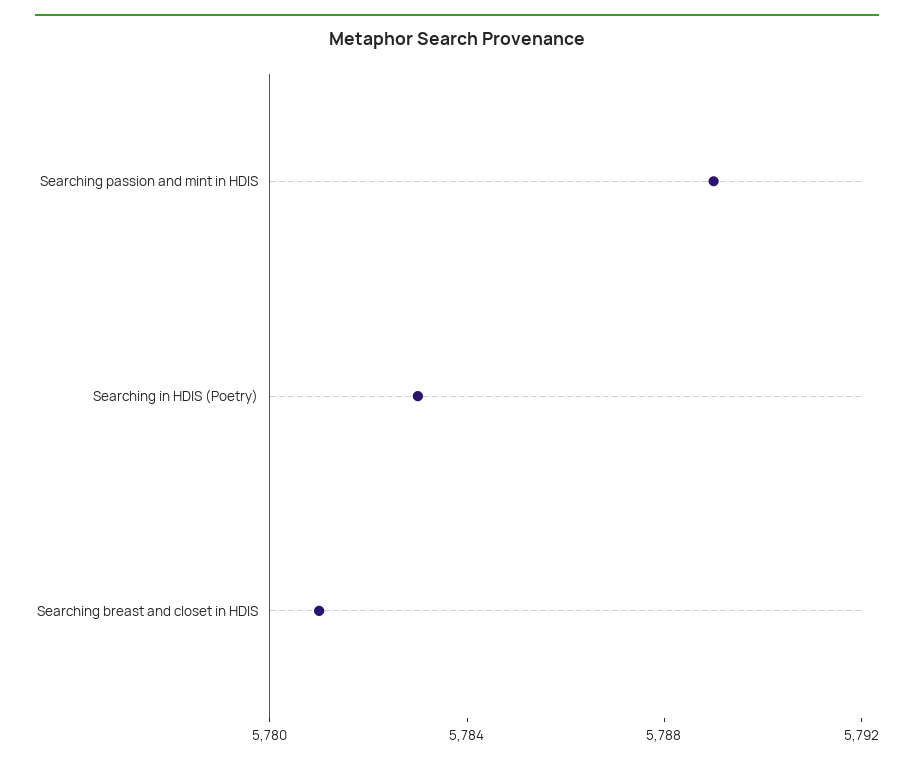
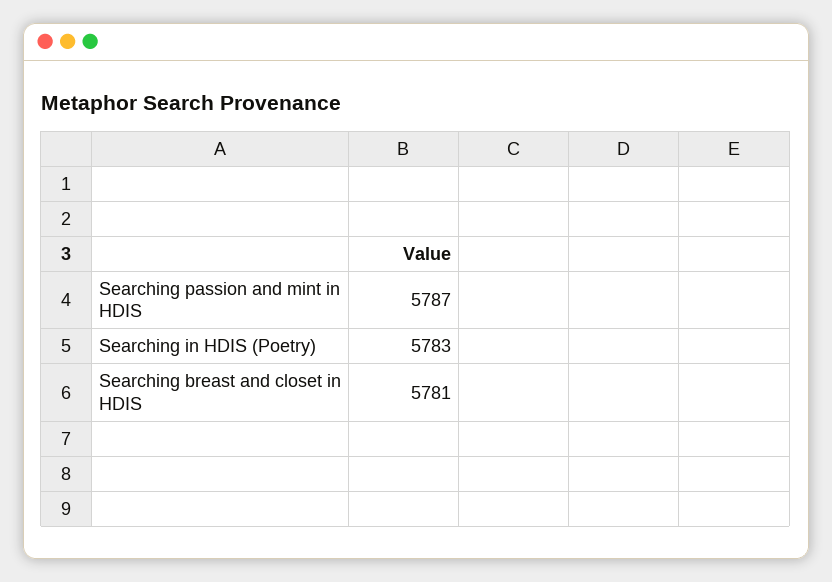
Searching passion and mint in HDIS: 5789 -> 5787

